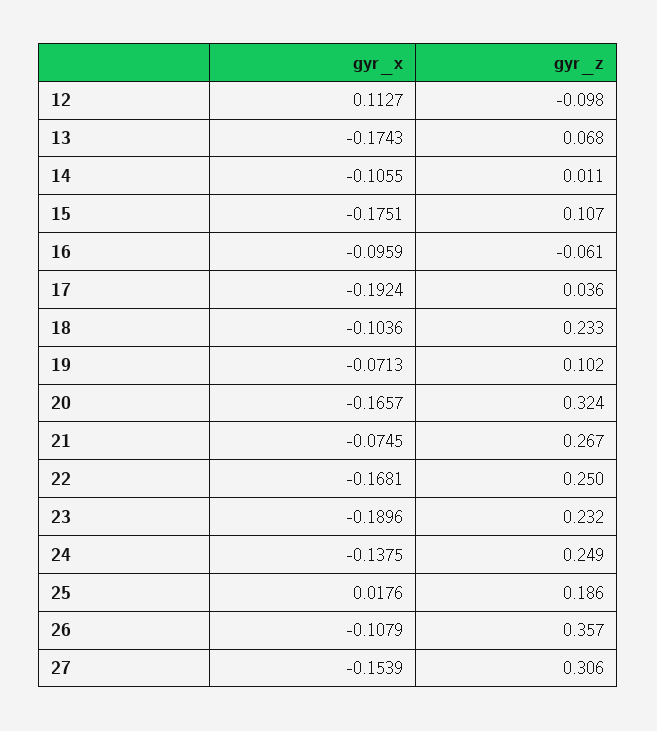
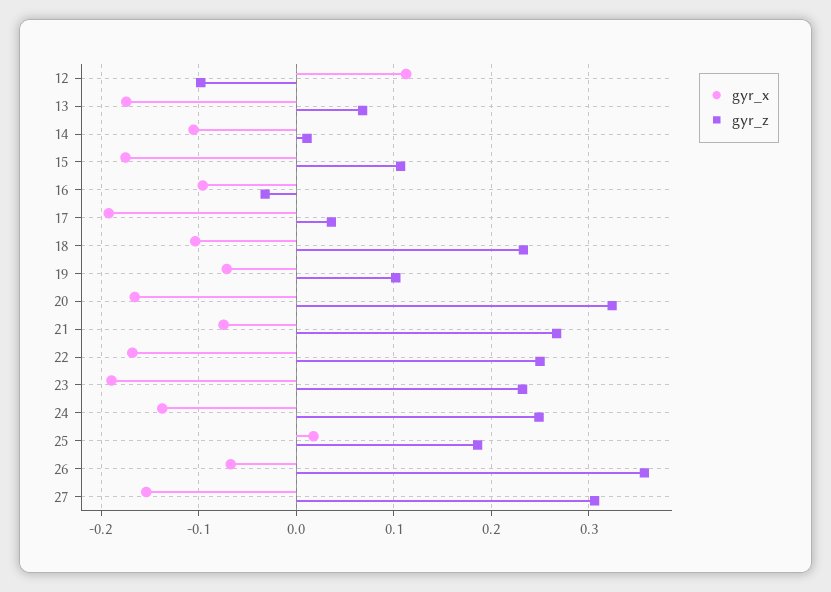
gyr_z, 16: -0.061 -> -0.03
gyr_x, 26: -0.1079 -> -0.07

